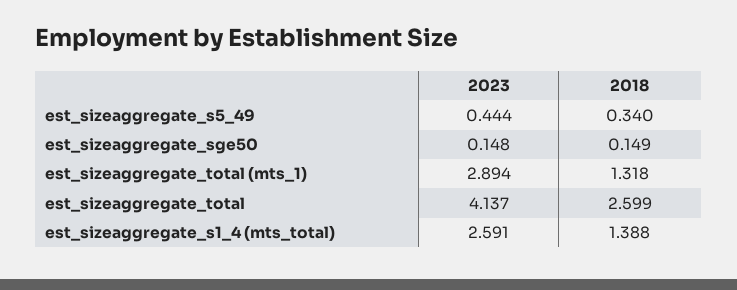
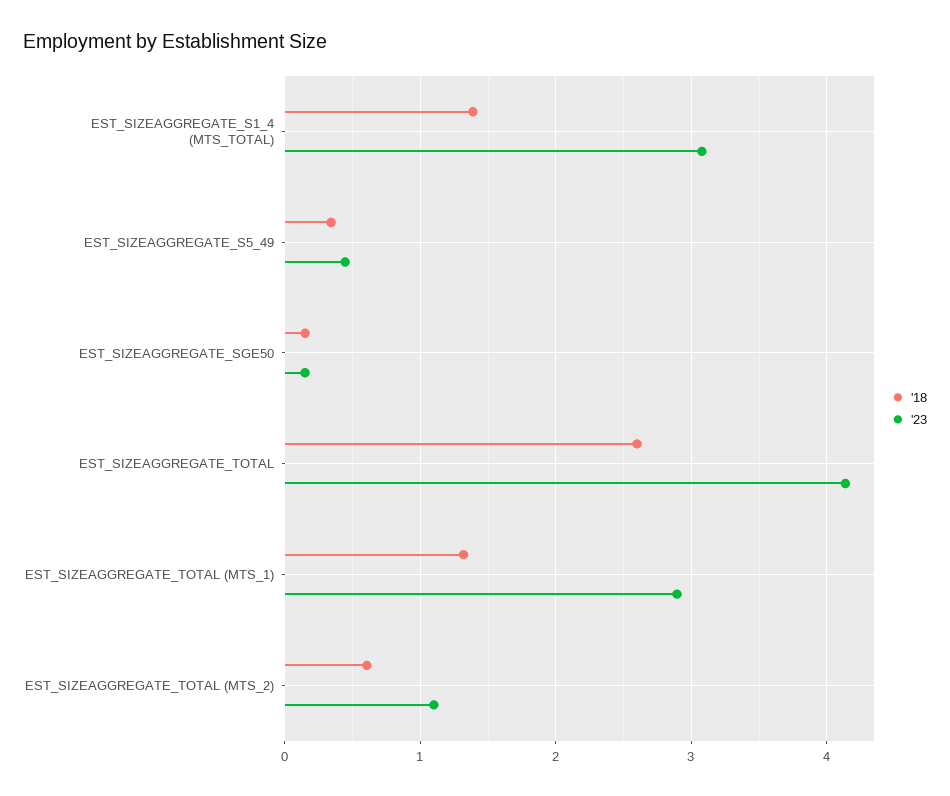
2023, est_sizeaggregate_s1_4 (mts_total): 2.591 -> 3.1
2018, EST_SIZEAGGREGATE_TOTAL (MTS_2): none -> 0.6
2023, EST_SIZEAGGREGATE_TOTAL (MTS_2): none -> 1.1

